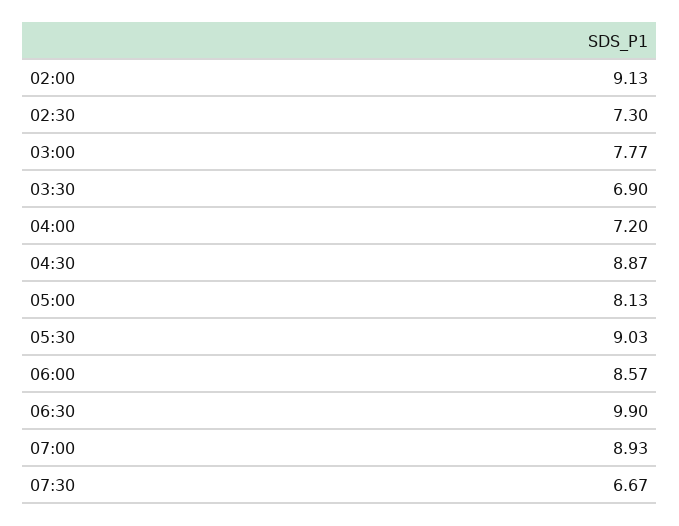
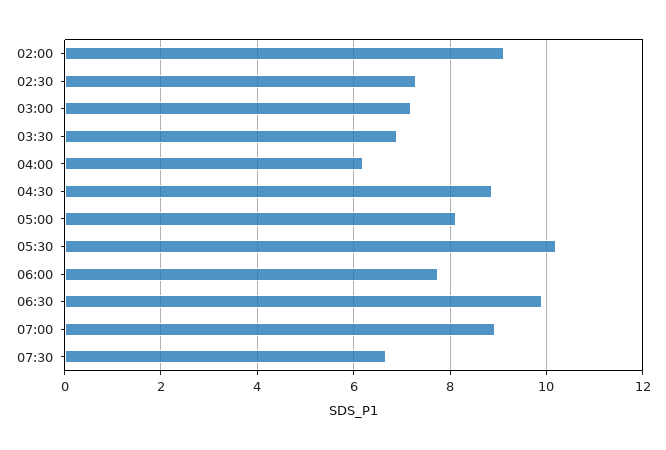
03:00: 7.77 -> 7.2
04:00: 7.2 -> 6.2
05:30: 9.03 -> 10.2
06:00: 8.57 -> 7.8

